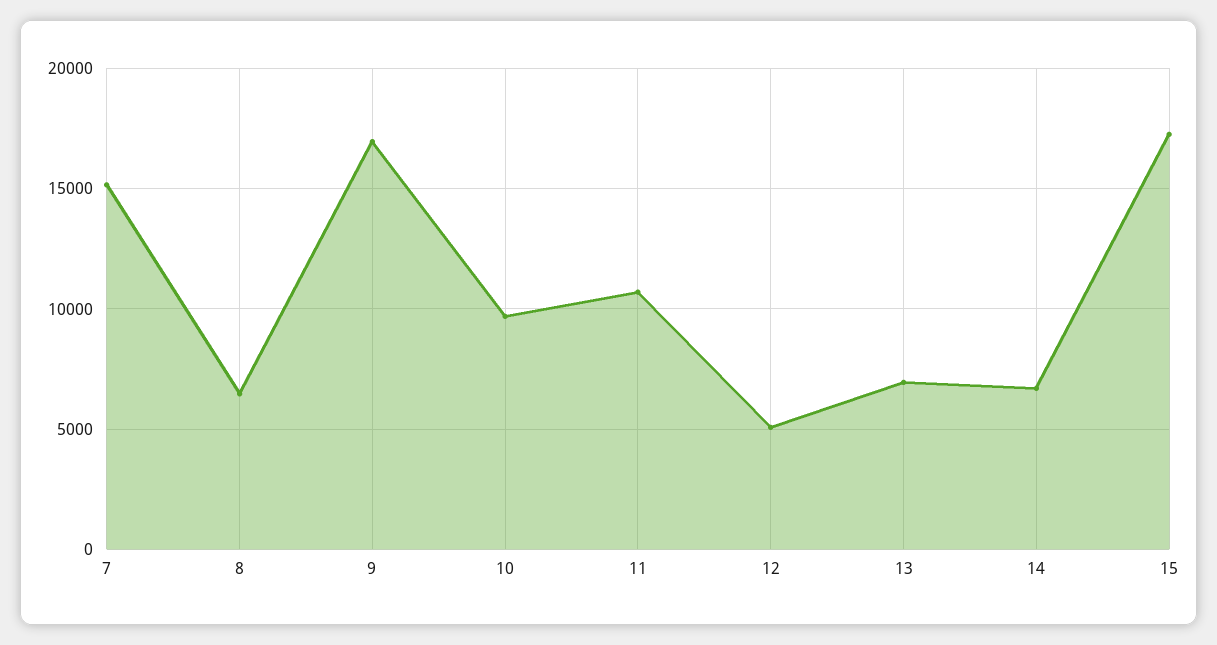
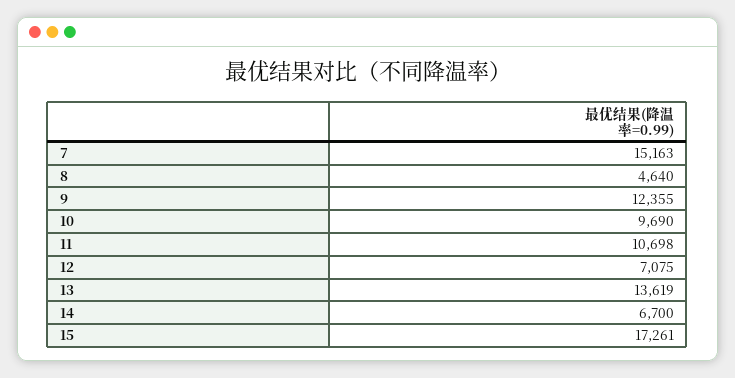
8: 6500 -> 4640
9: 17000 -> 12355
12: 5000 -> 7075
13: 7000 -> 13619

